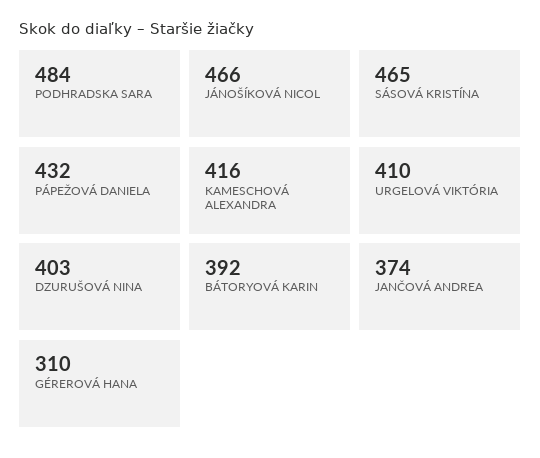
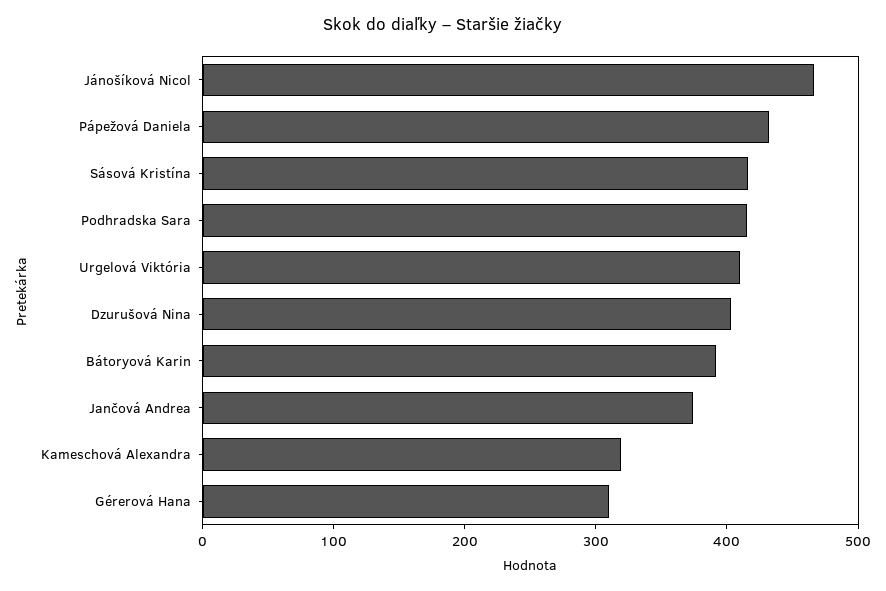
PODHRADSKA SARA: 484 -> 420
SÁSOVÁ KRISTÍNA: 465 -> 420
KAMESCHOVÁ ALEXANDRA: 416 -> 320

